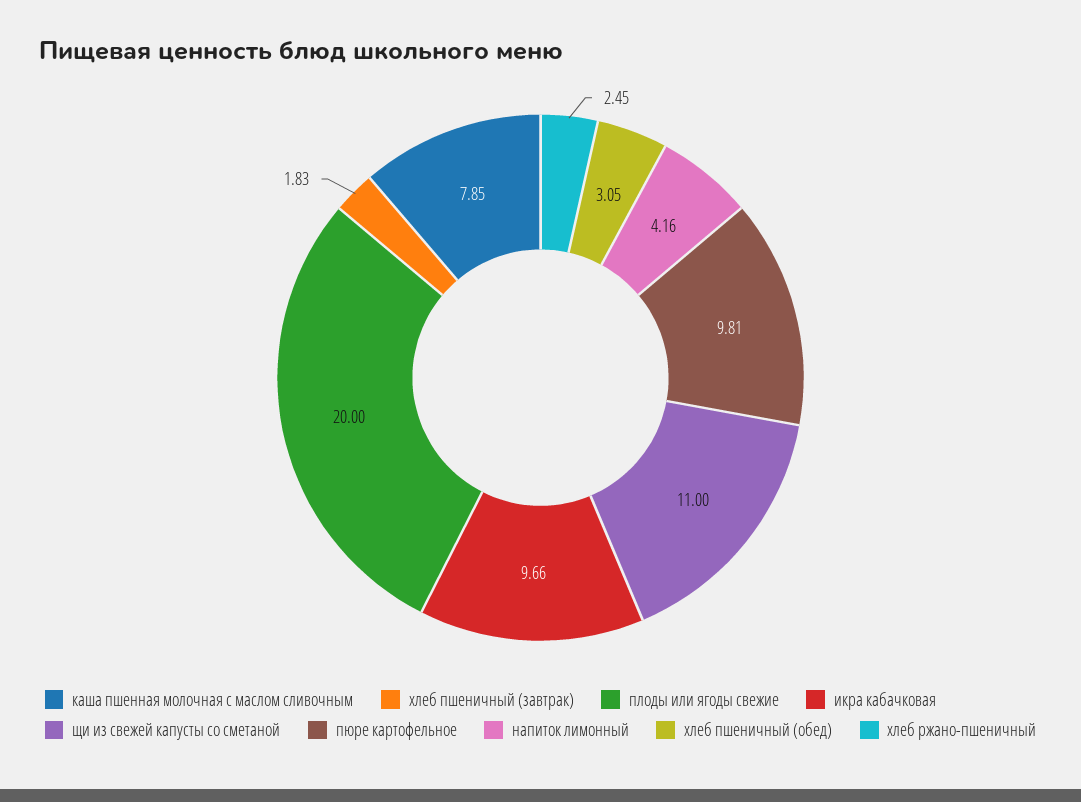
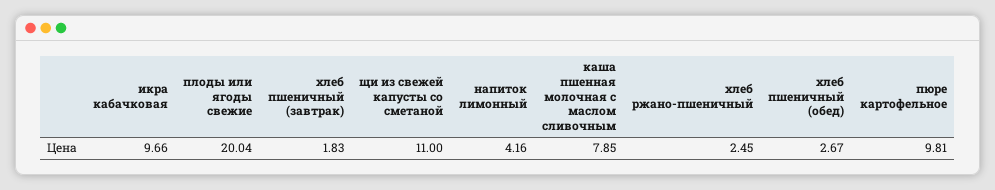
плоды или ягоды свежие: 20 -> 20.04
хлеб пшеничный (обед): 3.05 -> 2.67

